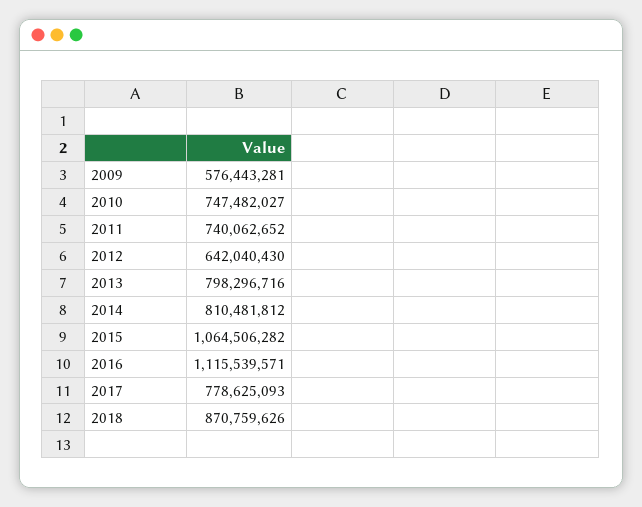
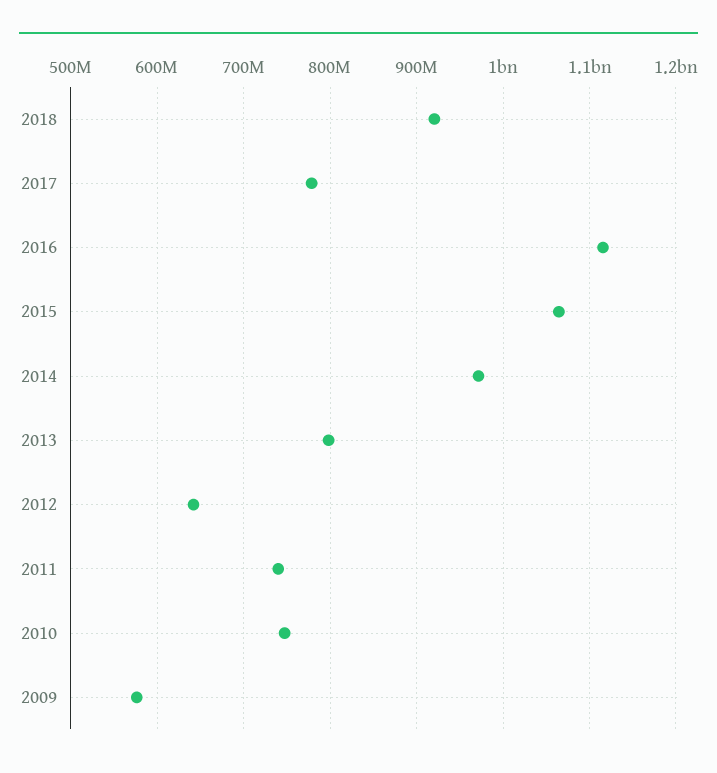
2014: 810481812 -> 970000000
2018: 870759626 -> 920000000

